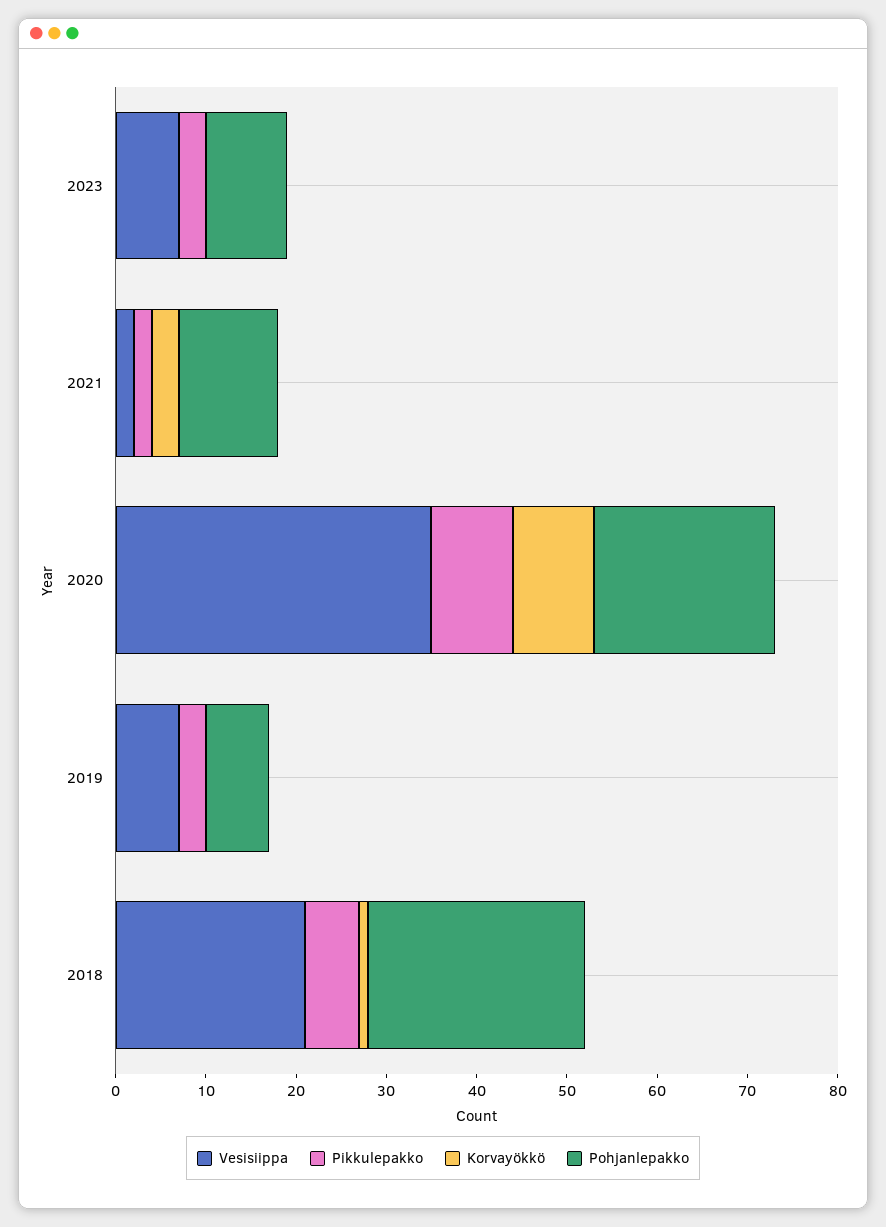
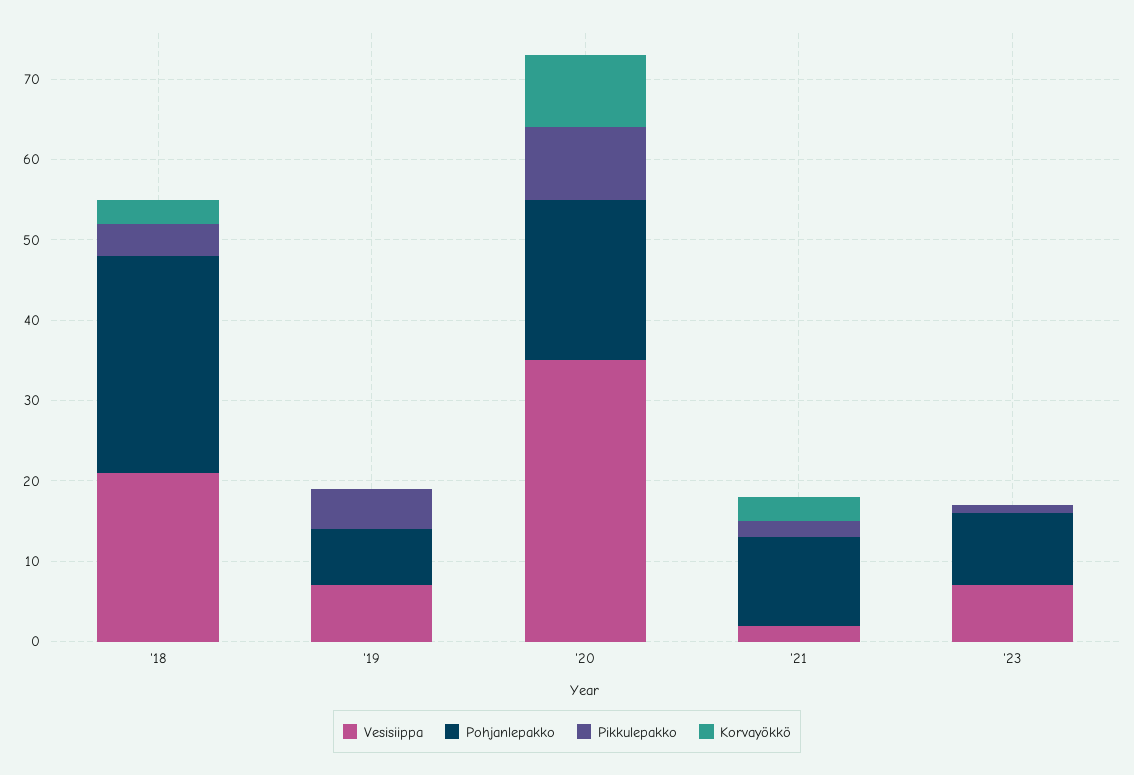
Pikkulepakko, 2023: 3 -> 1
Pikkulepakko, 2019: 3 -> 5
Pikkulepakko, 2018: 6 -> 4
Korvayökkö, 2018: 1 -> 3
Pohjanlepakko, 2018: 24 -> 27

